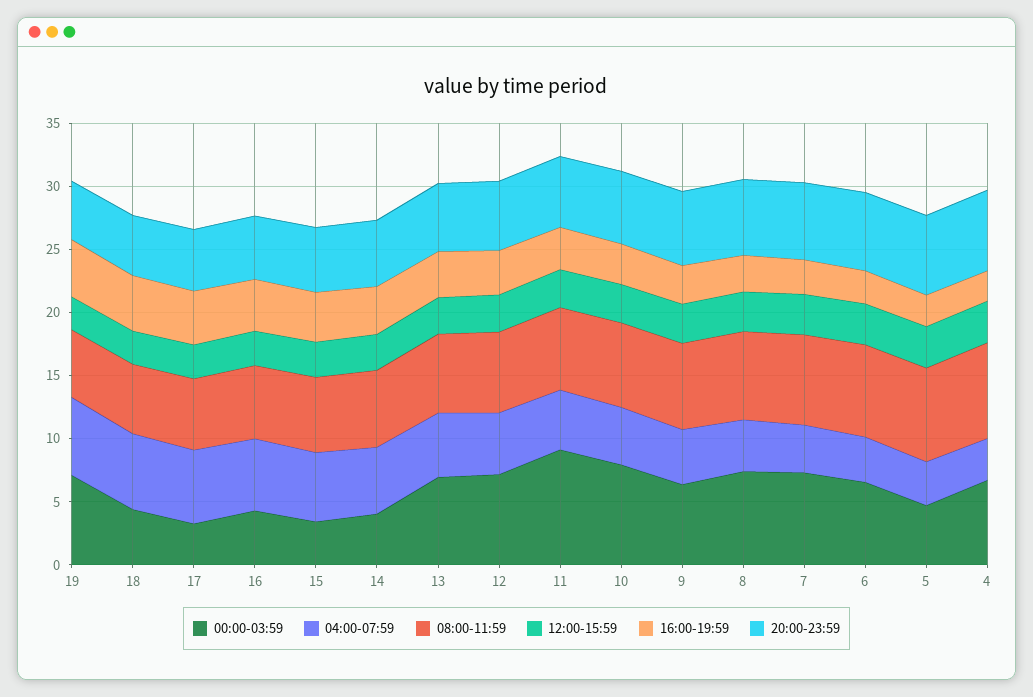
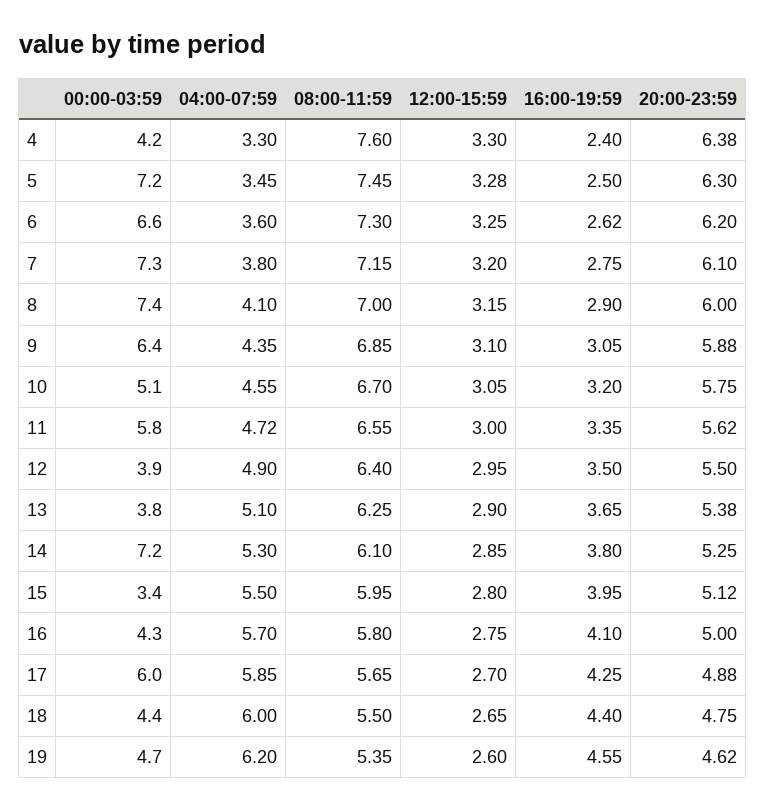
00:00-03:59, 19: 7 -> 4.7
00:00-03:59, 17: 3 -> 6
00:00-03:59, 14: 4 -> 7.2
00:00-03:59, 13: 7 -> 3.8
00:00-03:59, 12: 7 -> 3.9
00:00-03:59, 11: 9 -> 5.8
00:00-03:59, 10: 8 -> 5.1
00:00-03:59, 5: 5 -> 7.2
00:00-03:59, 4: 7 -> 4.2

